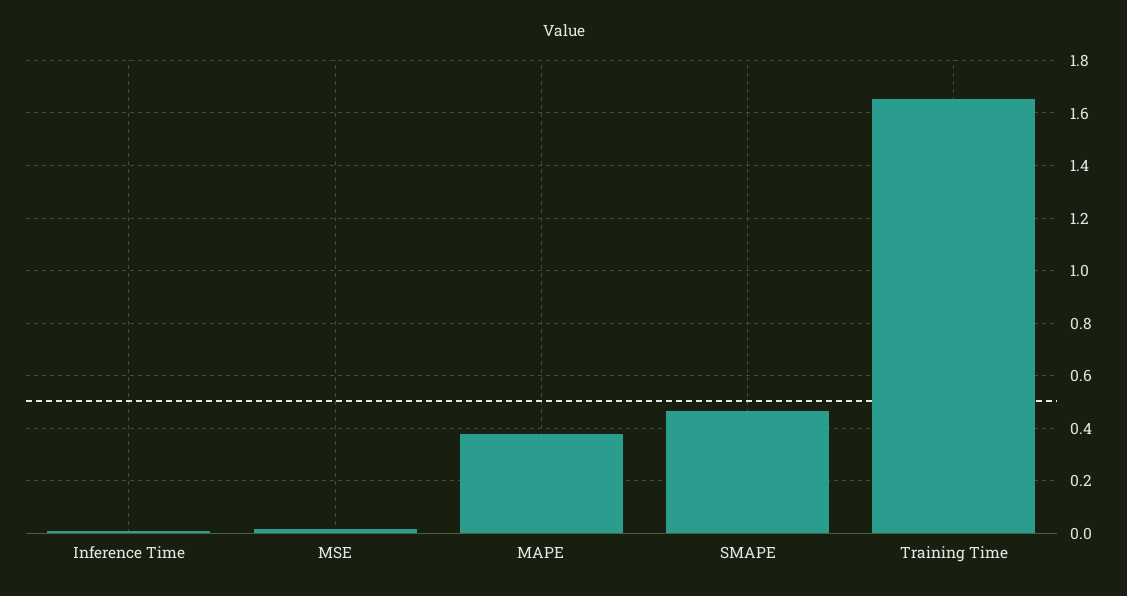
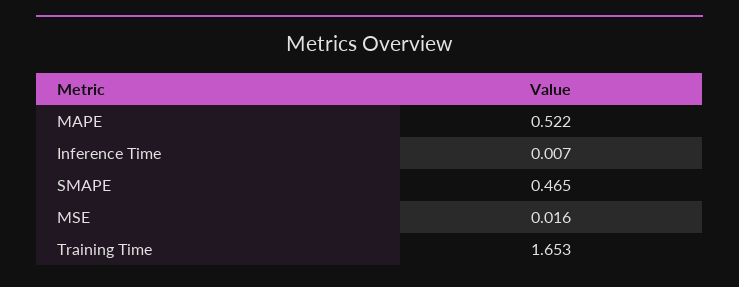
MAPE: 0.375 -> 0.522

